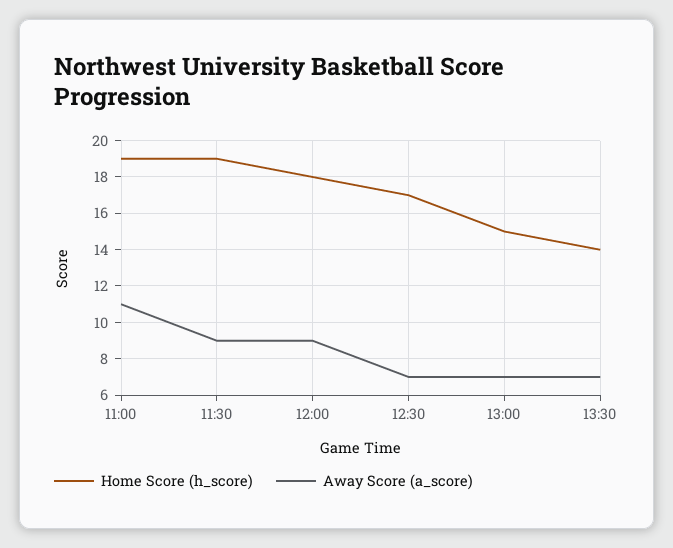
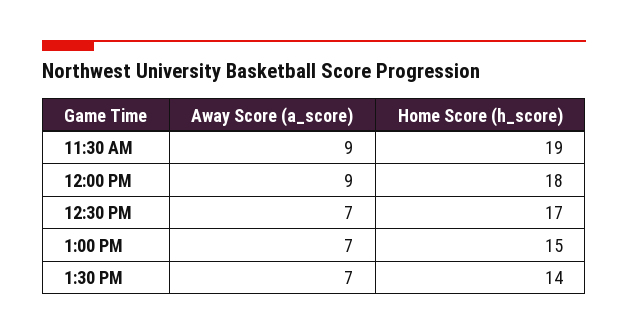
Home Score (h_score), 11:00: 19 -> none
Away Score (a_score), 11:00: 11 -> none

